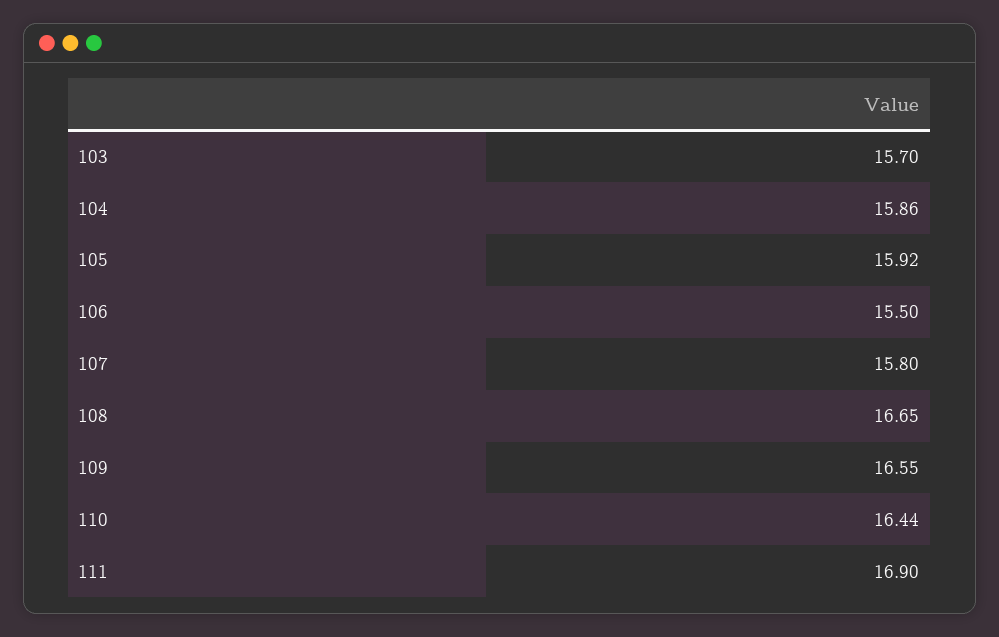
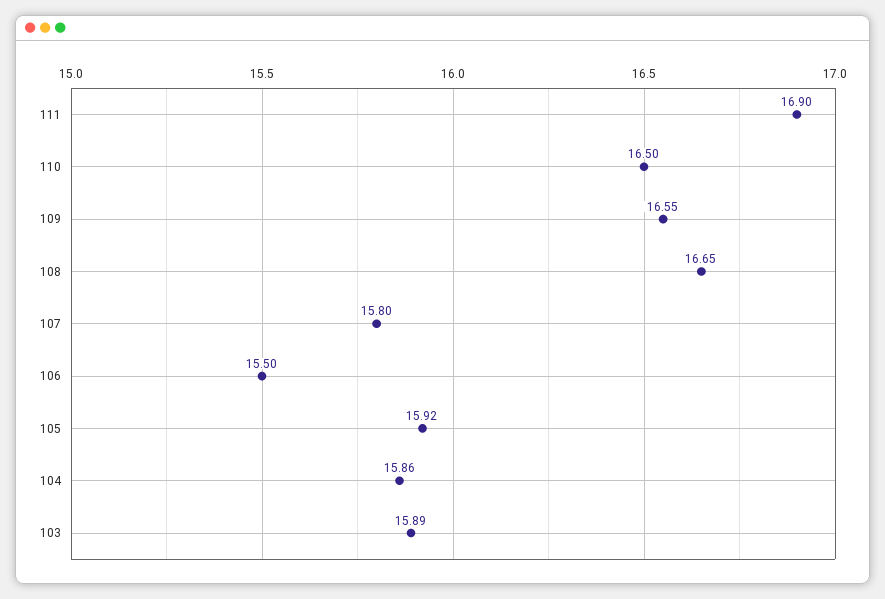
103: 15.7 -> 15.89
110: 16.44 -> 16.5

